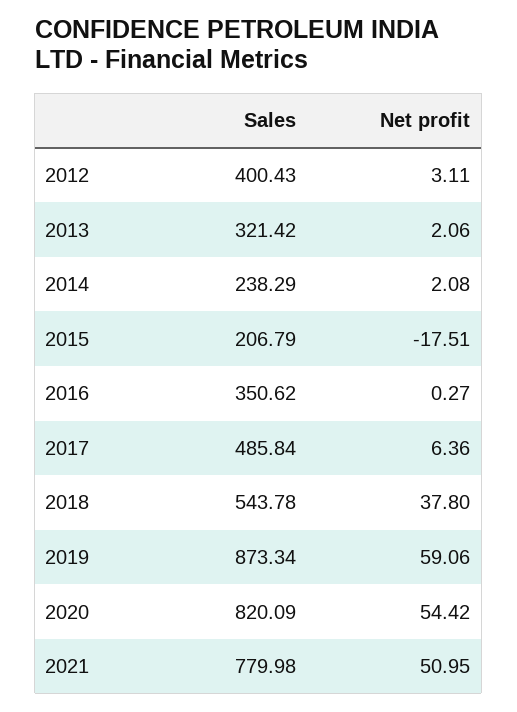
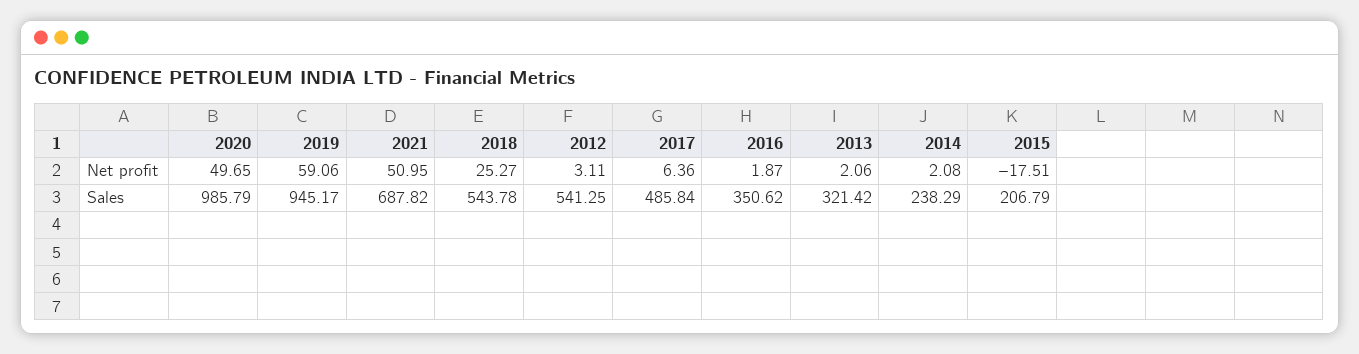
Sales, 2012: 400.43 -> 541.25
Net profit, 2016: 0.27 -> 1.87
Net profit, 2018: 37.8 -> 25.27
Sales, 2019: 873.34 -> 945.17
Sales, 2020: 820.09 -> 985.79
Net profit, 2020: 54.42 -> 49.65
Sales, 2021: 779.98 -> 687.82

